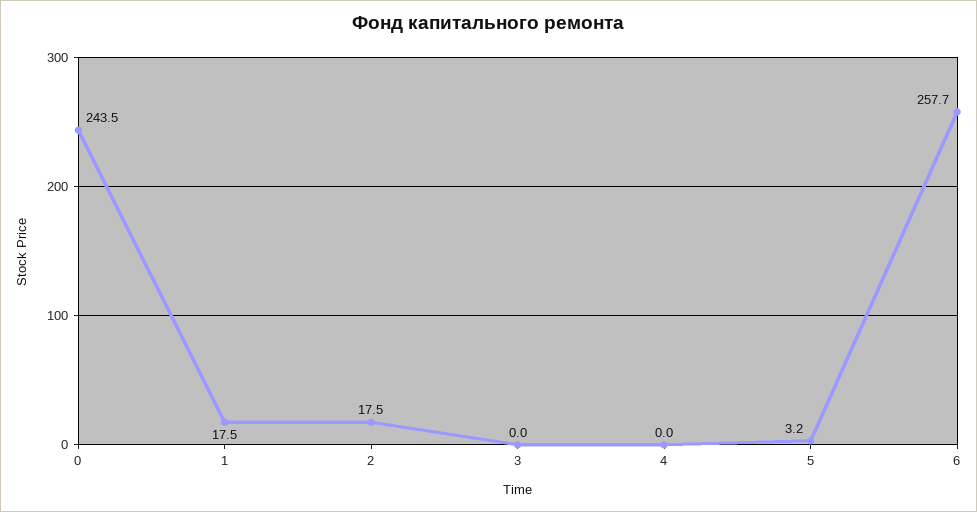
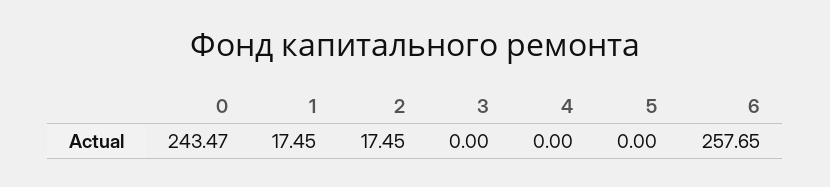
5: 3.2 -> 0

